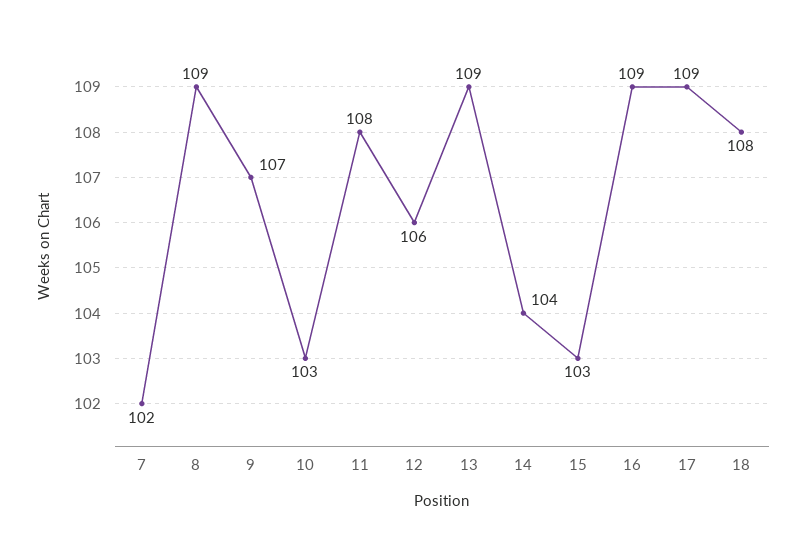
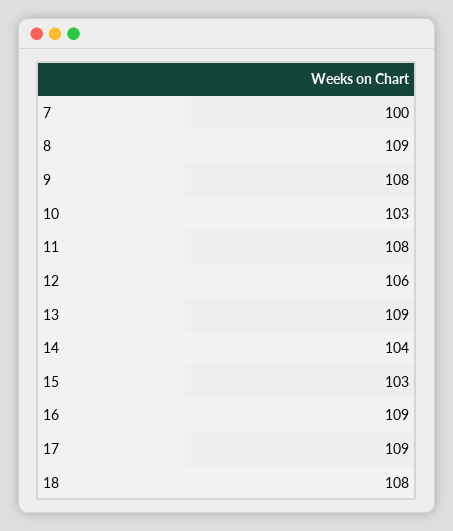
7: 102 -> 100
9: 107 -> 108

